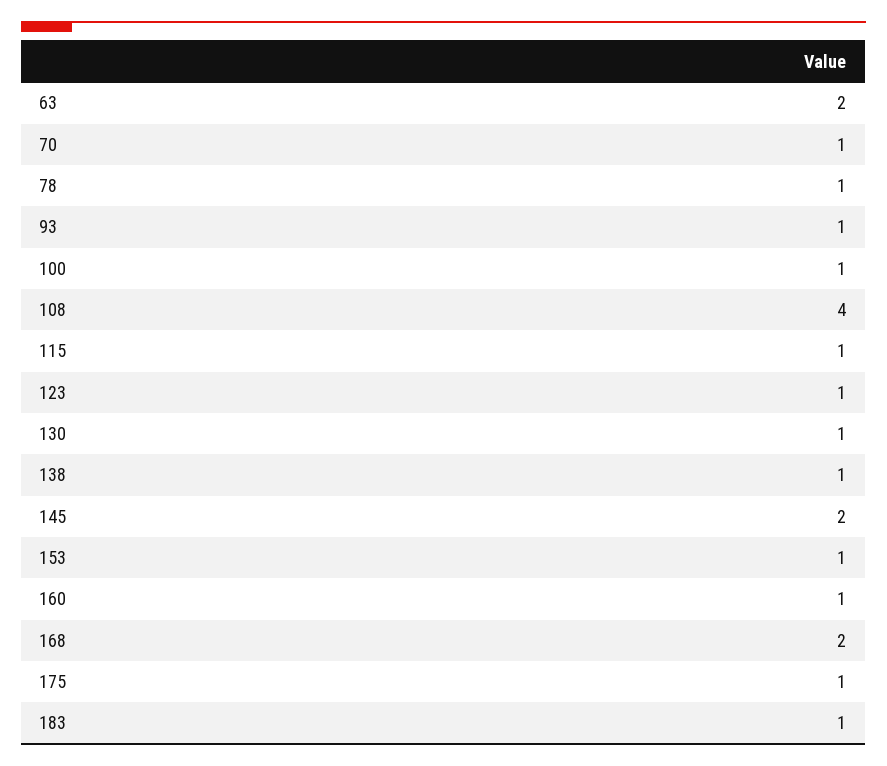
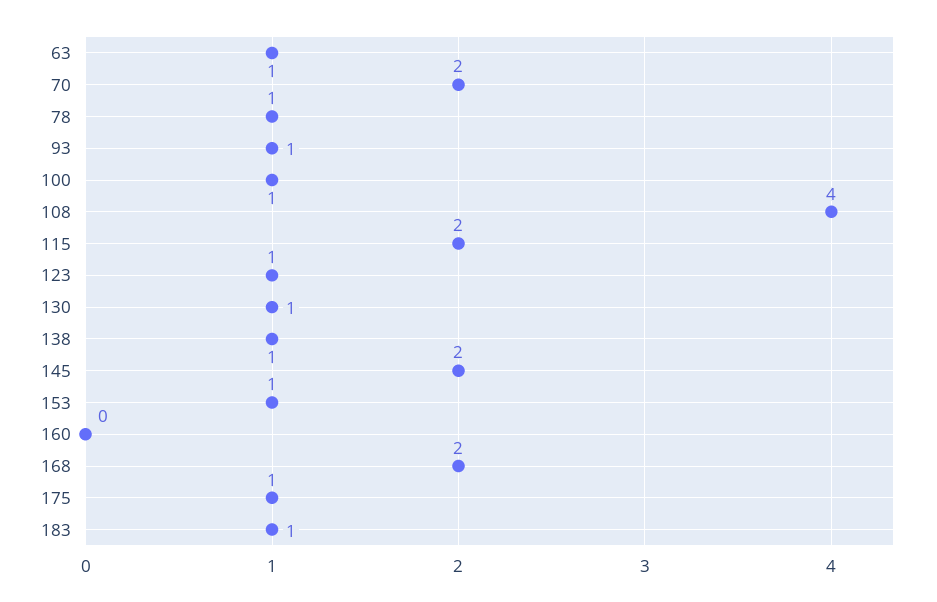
63: 2 -> 1
70: 1 -> 2
115: 1 -> 2
160: 1 -> 0

